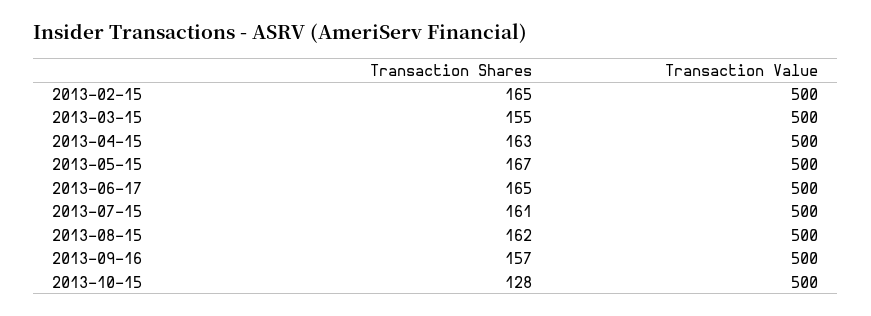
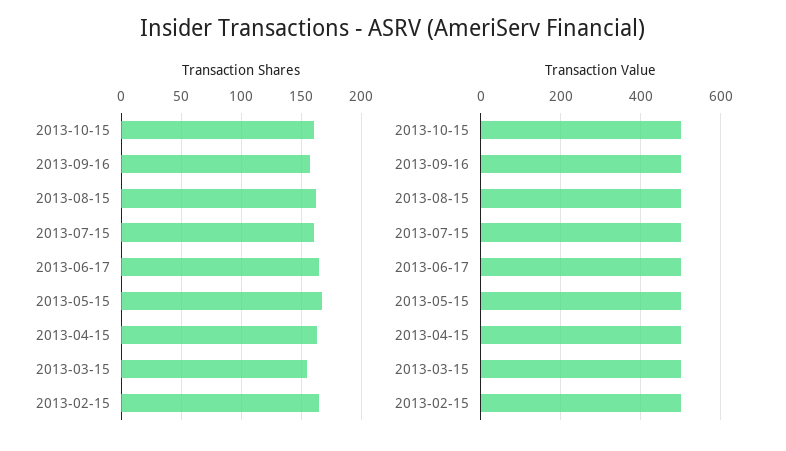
Transaction Shares, 2013-10-15: 128 -> 160

